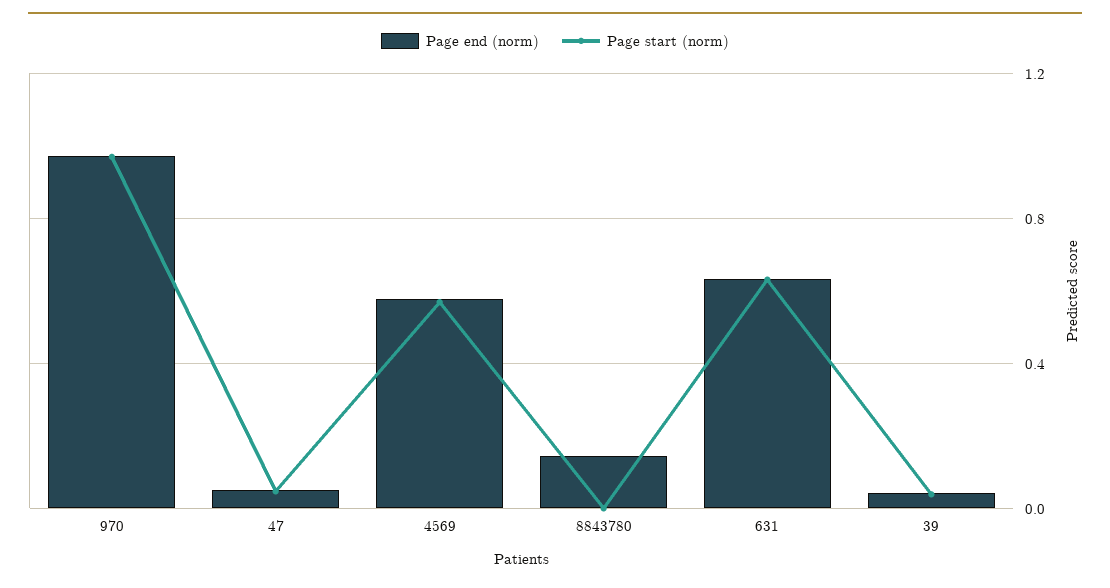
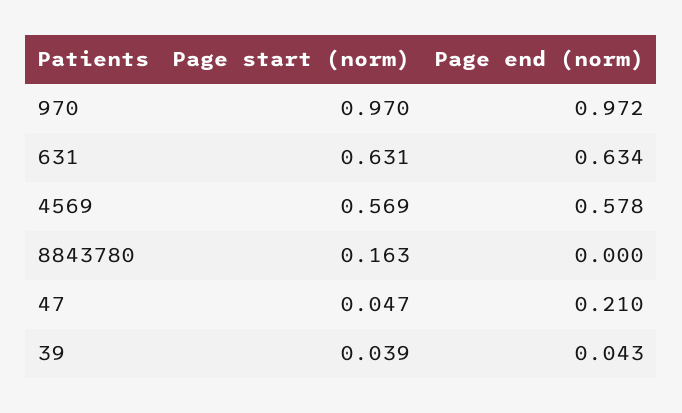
Page end (norm), 47: 0.05 -> 0.21
Page end (norm), 8843780: 0.15 -> 0
Page start (norm), 8843780: 0 -> 0.163

